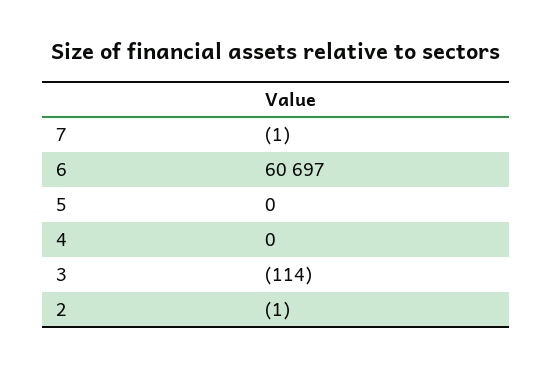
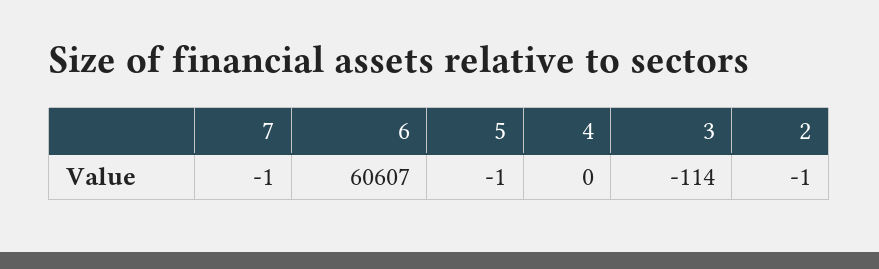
6: 60697 -> 60607
5: 0 -> -1

